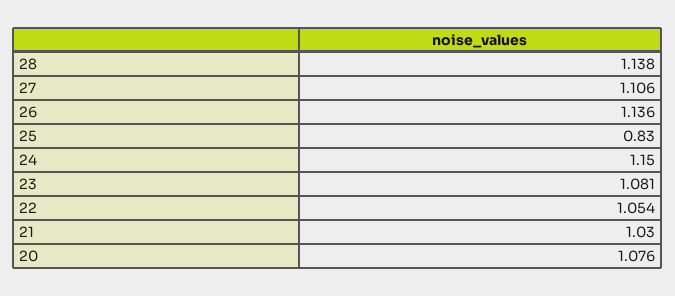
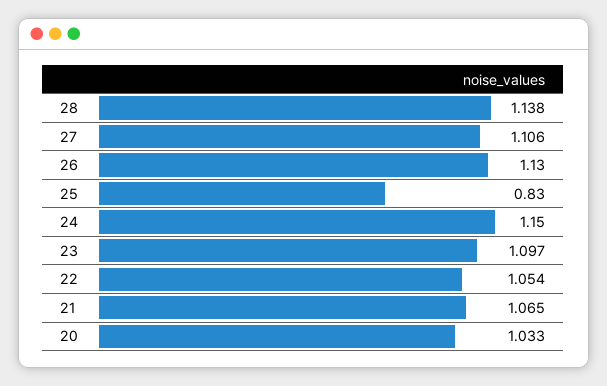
26: 1.136 -> 1.13
23: 1.081 -> 1.097
21: 1.03 -> 1.065
20: 1.076 -> 1.033

